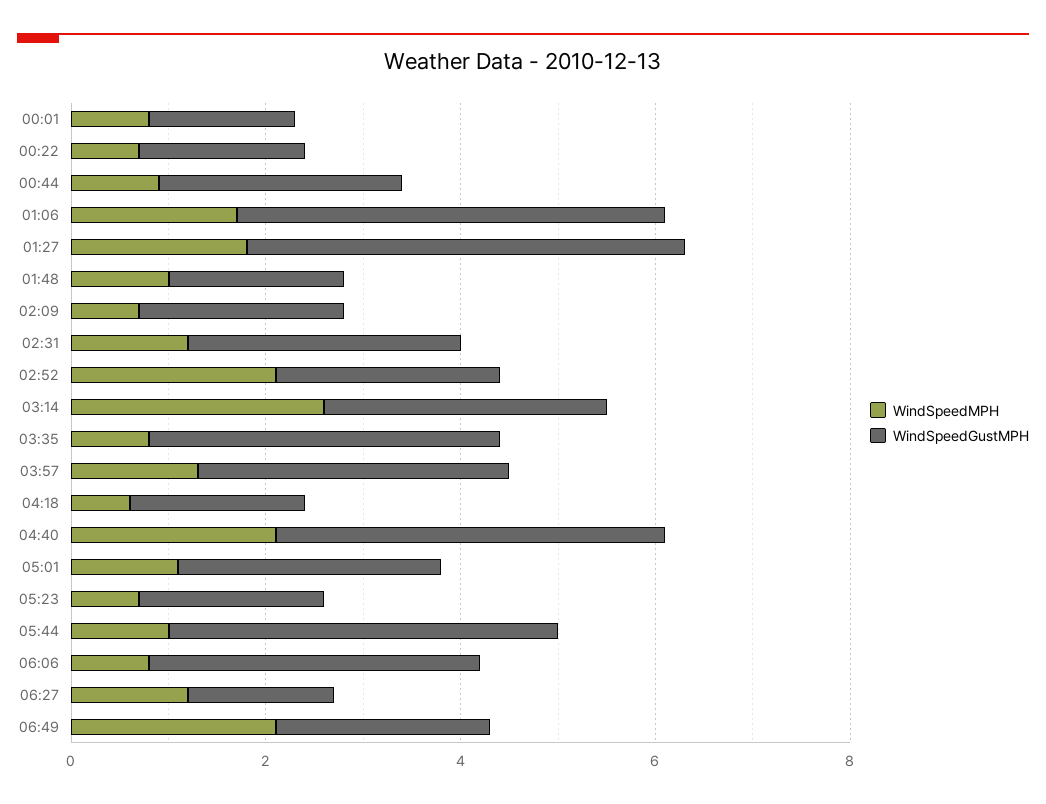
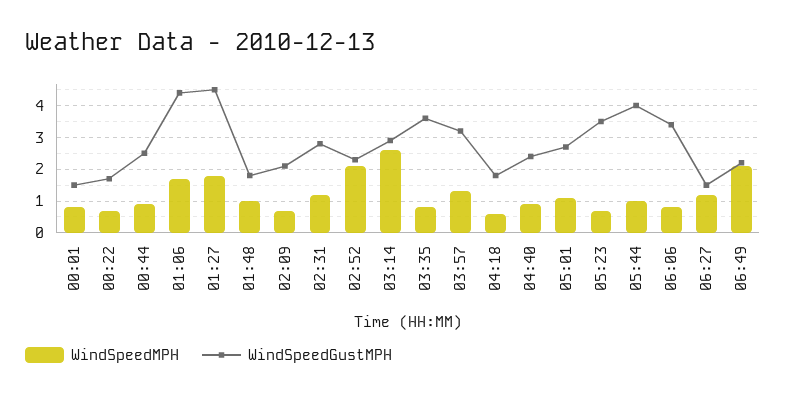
WindSpeedMPH, 04:40: 2 -> 1
WindSpeedGustMPH, 04:40: 4 -> 2.5
WindSpeedGustMPH, 05:23: 2 -> 3.5

